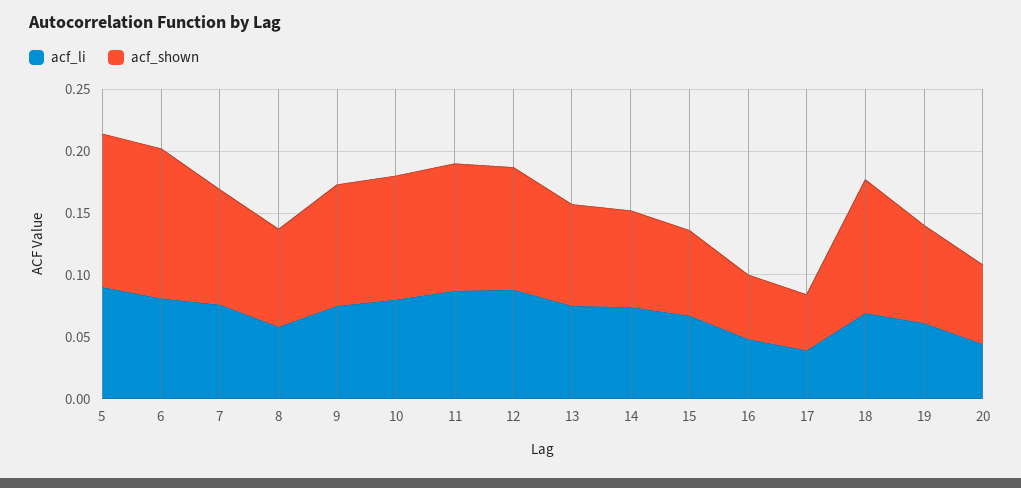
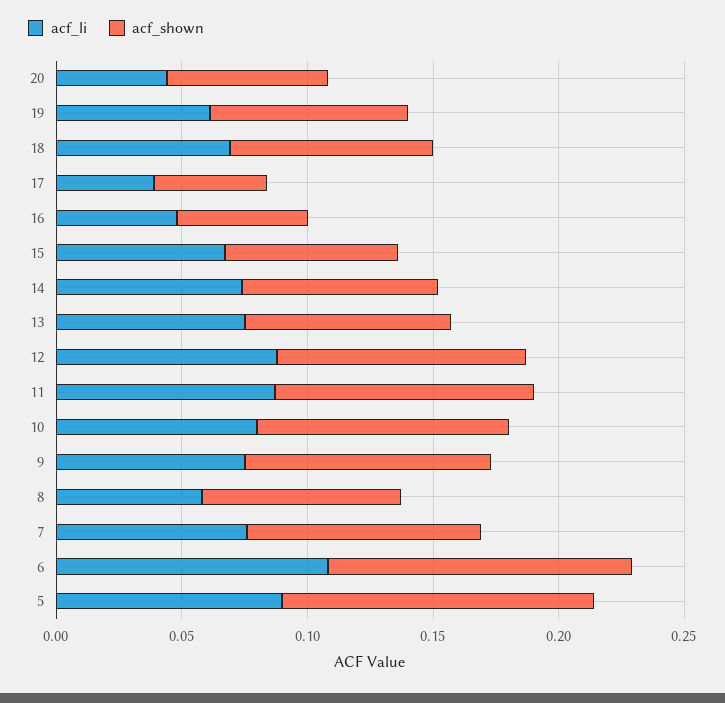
acf_li, 6: 0.08 -> 0.11
acf_shown, 18: 0.11 -> 0.08

